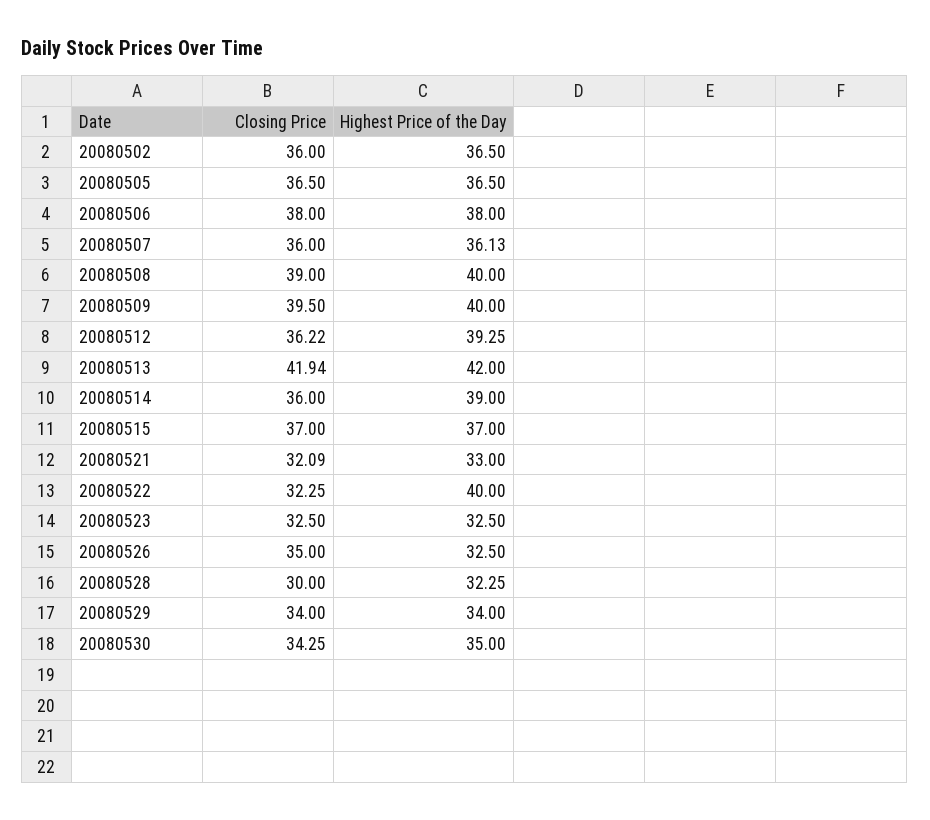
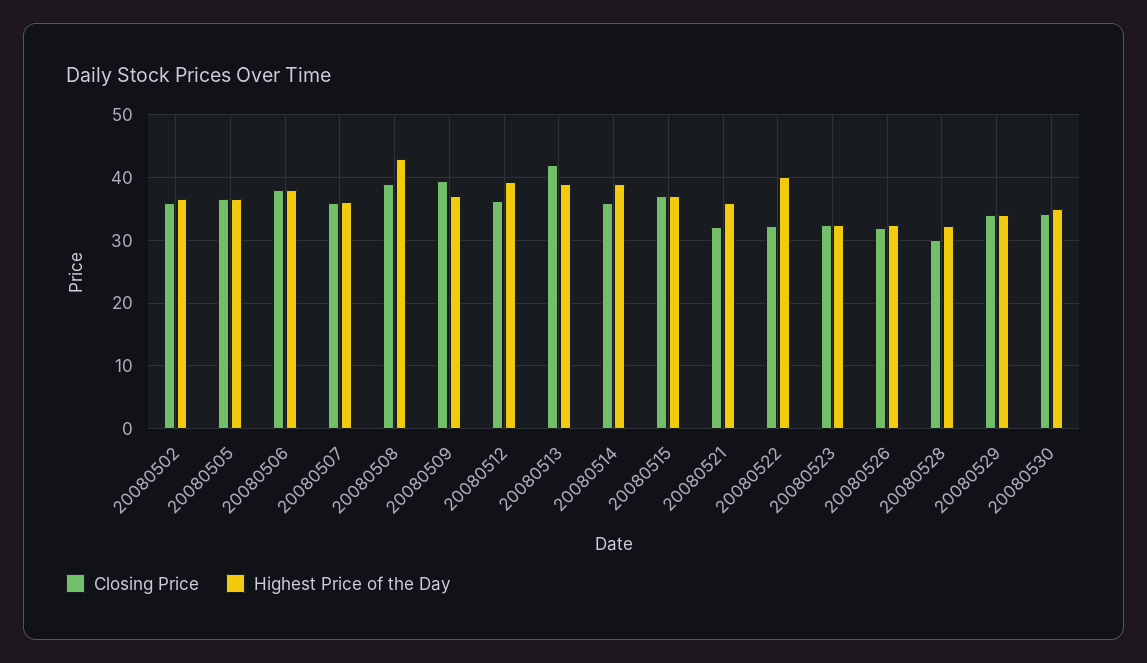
Highest Price of the Day, 20080508: 40 -> 43
Highest Price of the Day, 20080509: 40 -> 37
Highest Price of the Day, 20080513: 42 -> 39
Highest Price of the Day, 20080521: 33 -> 36
Closing Price, 20080526: 35 -> 32

